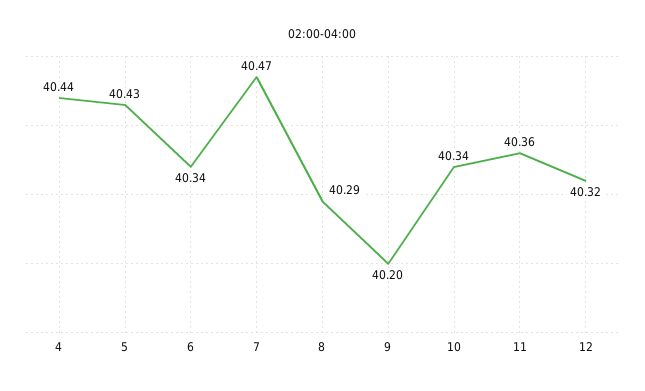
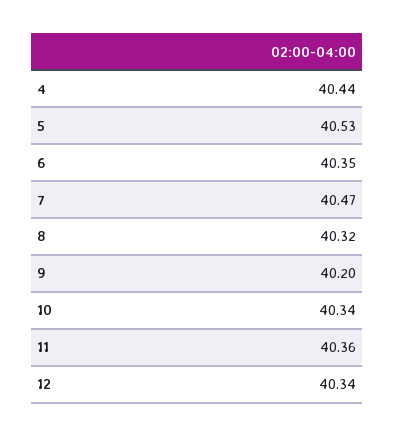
5: 40.43 -> 40.53
6: 40.34 -> 40.35
8: 40.29 -> 40.32
12: 40.32 -> 40.34

